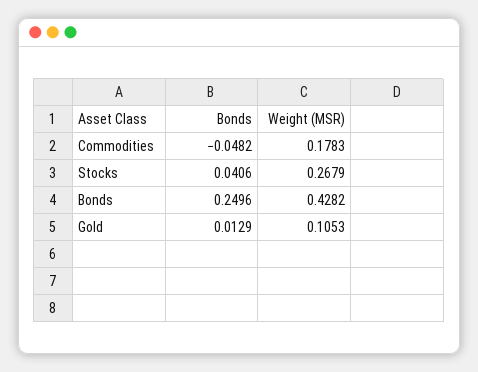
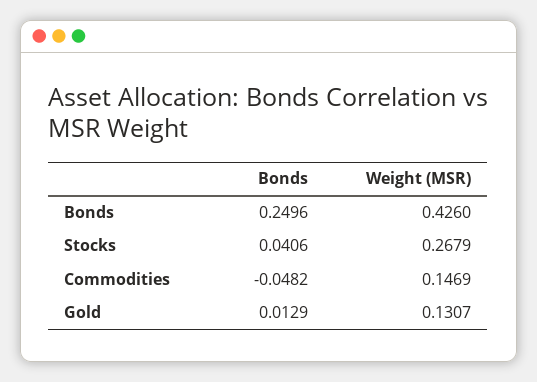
Weight (MSR), Commodities: 0.1783 -> 0.1469
Weight (MSR), Bonds: 0.4282 -> 0.426
Weight (MSR), Gold: 0.1053 -> 0.1307

